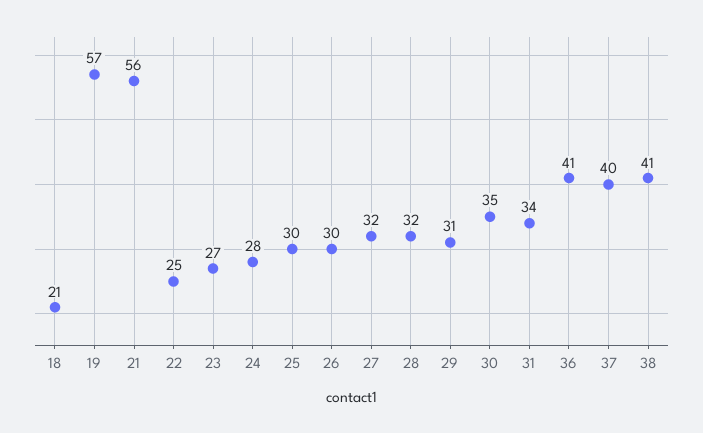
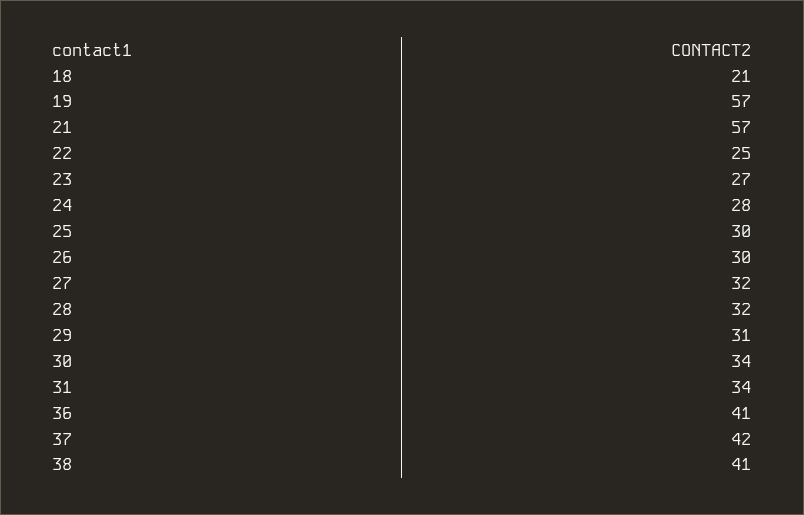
21: 56 -> 57
30: 35 -> 34
37: 40 -> 42

